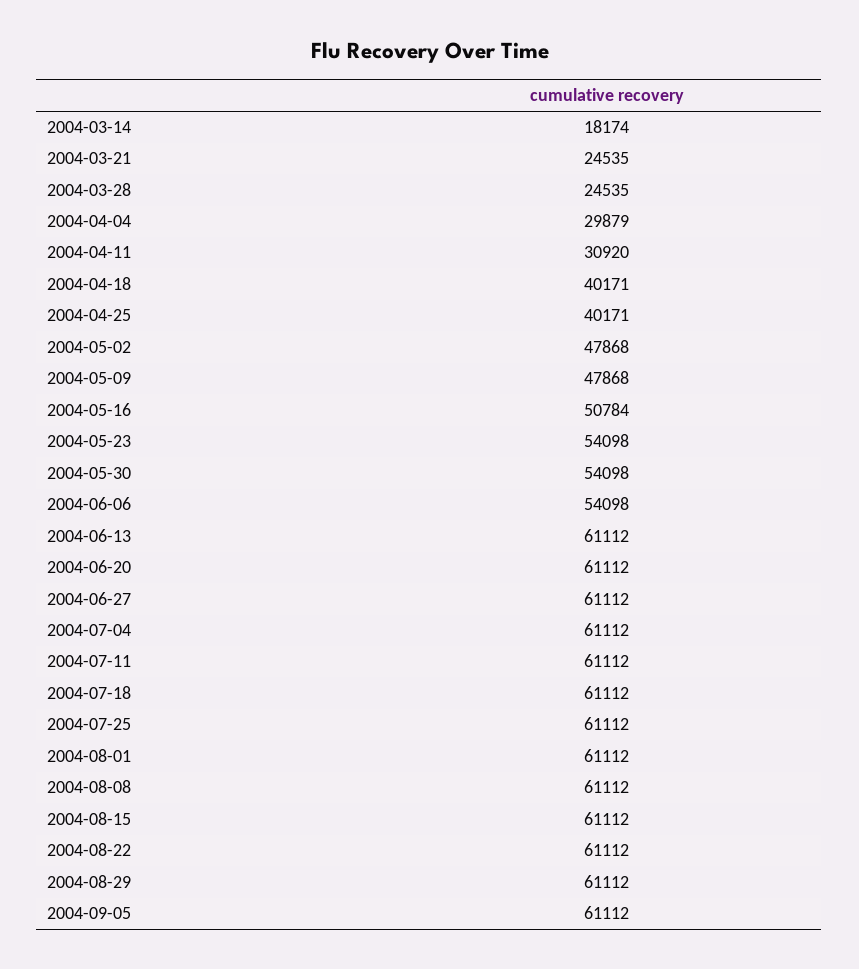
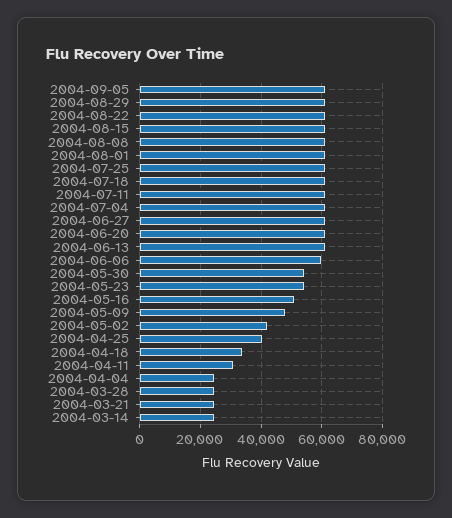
2004-03-14: 18174 -> 24000
2004-04-04: 29879 -> 24000
2004-04-18: 40171 -> 34000
2004-05-02: 47868 -> 42000
2004-06-06: 54098 -> 60000

